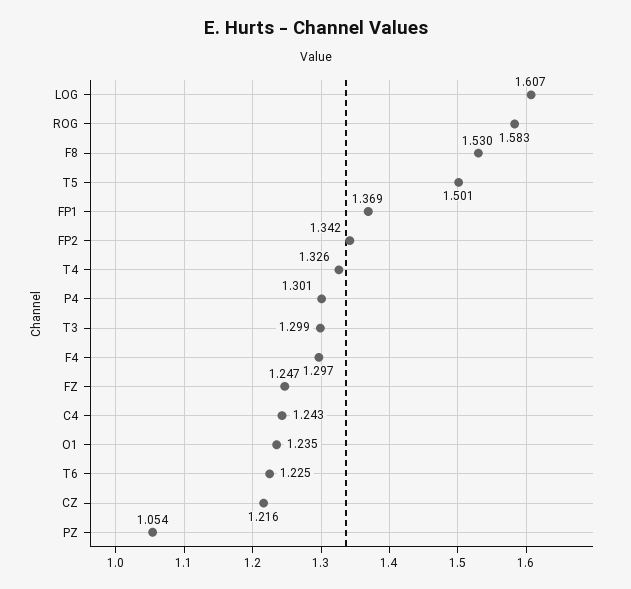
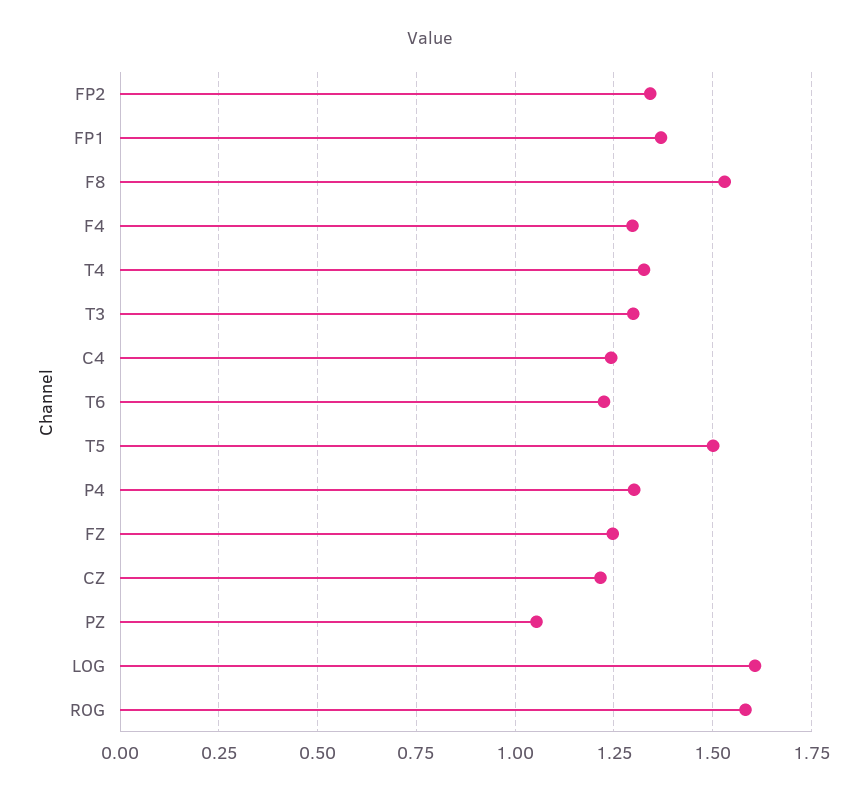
O1: 1.235 -> none

